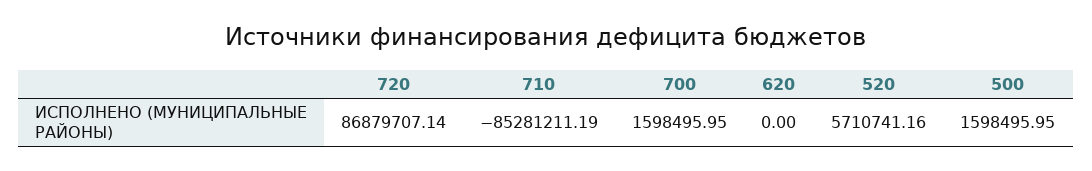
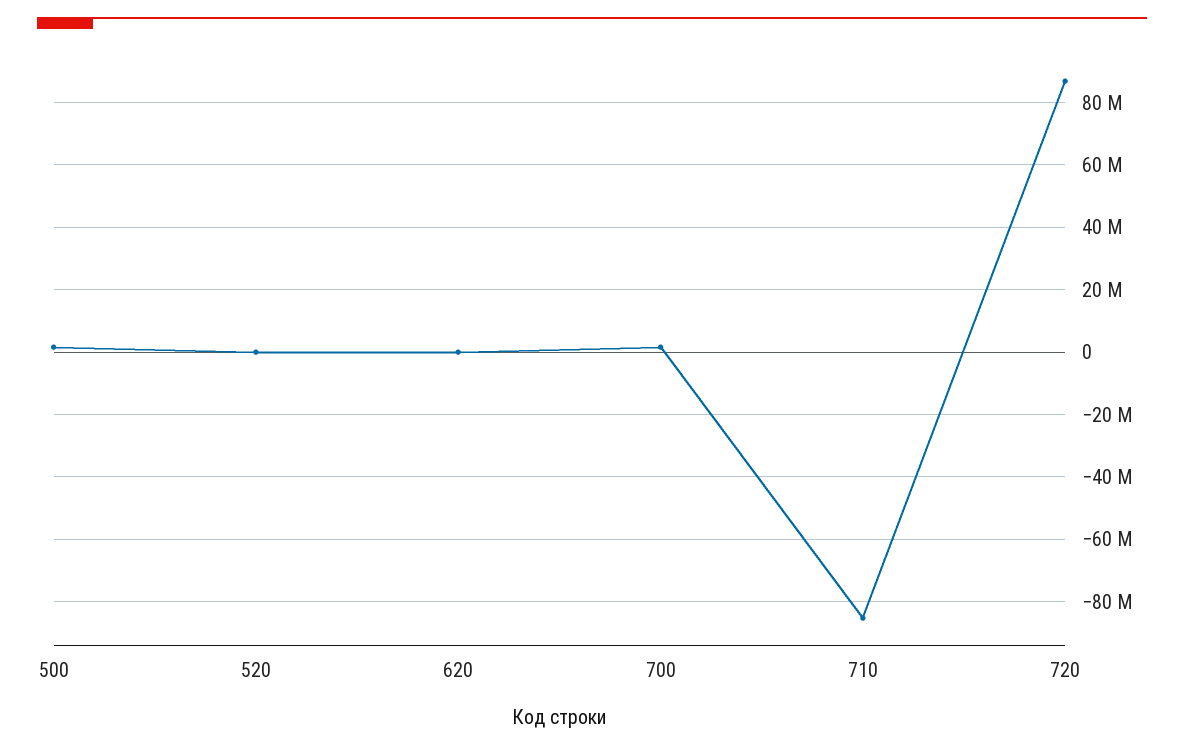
520: 5710741.16 -> 0

